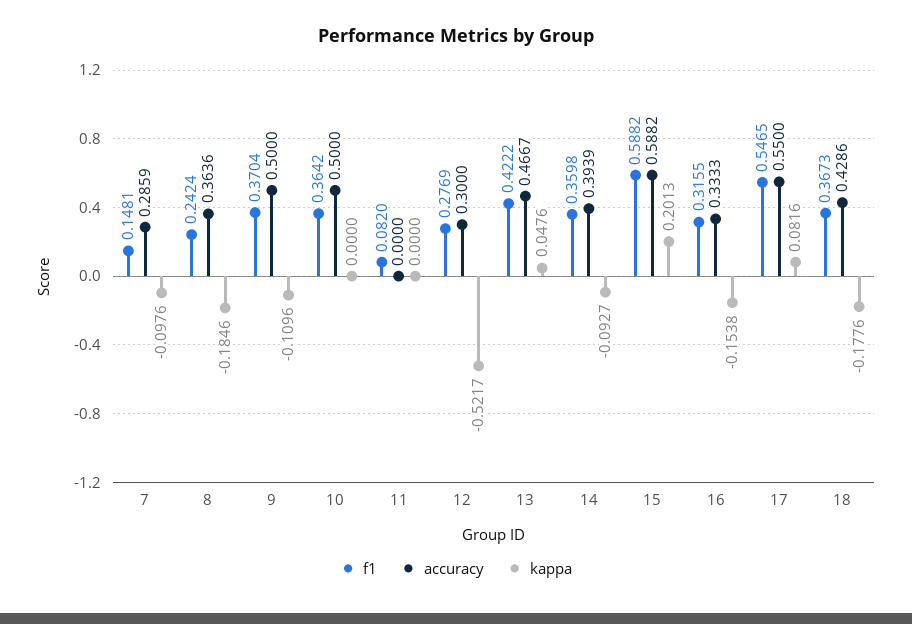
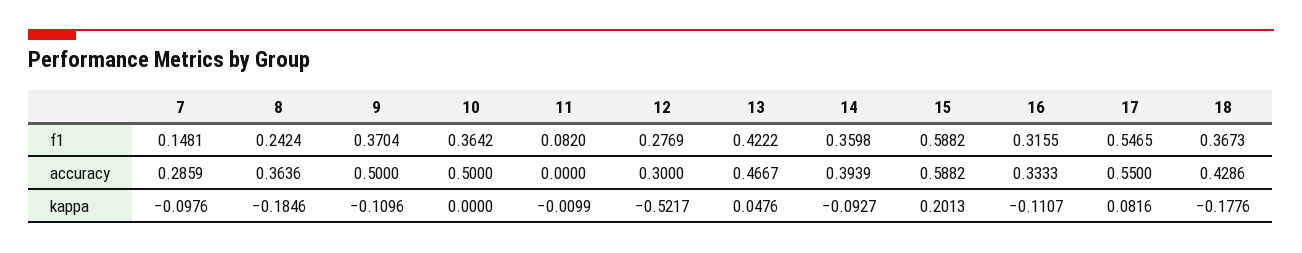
kappa, 11: 0 -> -0.0099
kappa, 16: -0.1538 -> -0.1107

